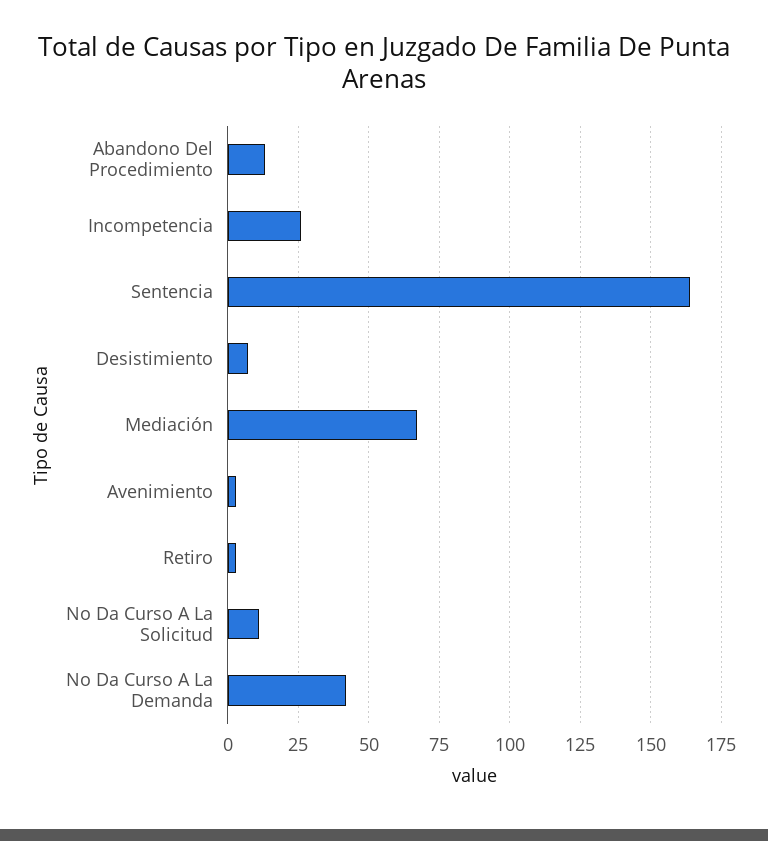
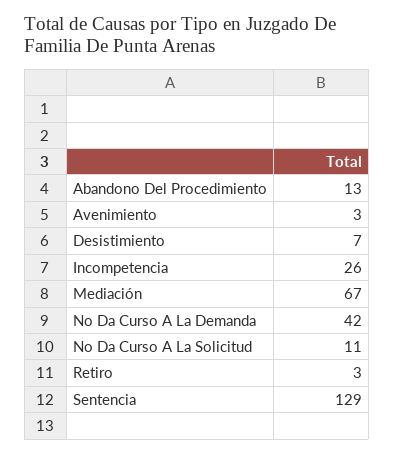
Sentencia: 165 -> 129

